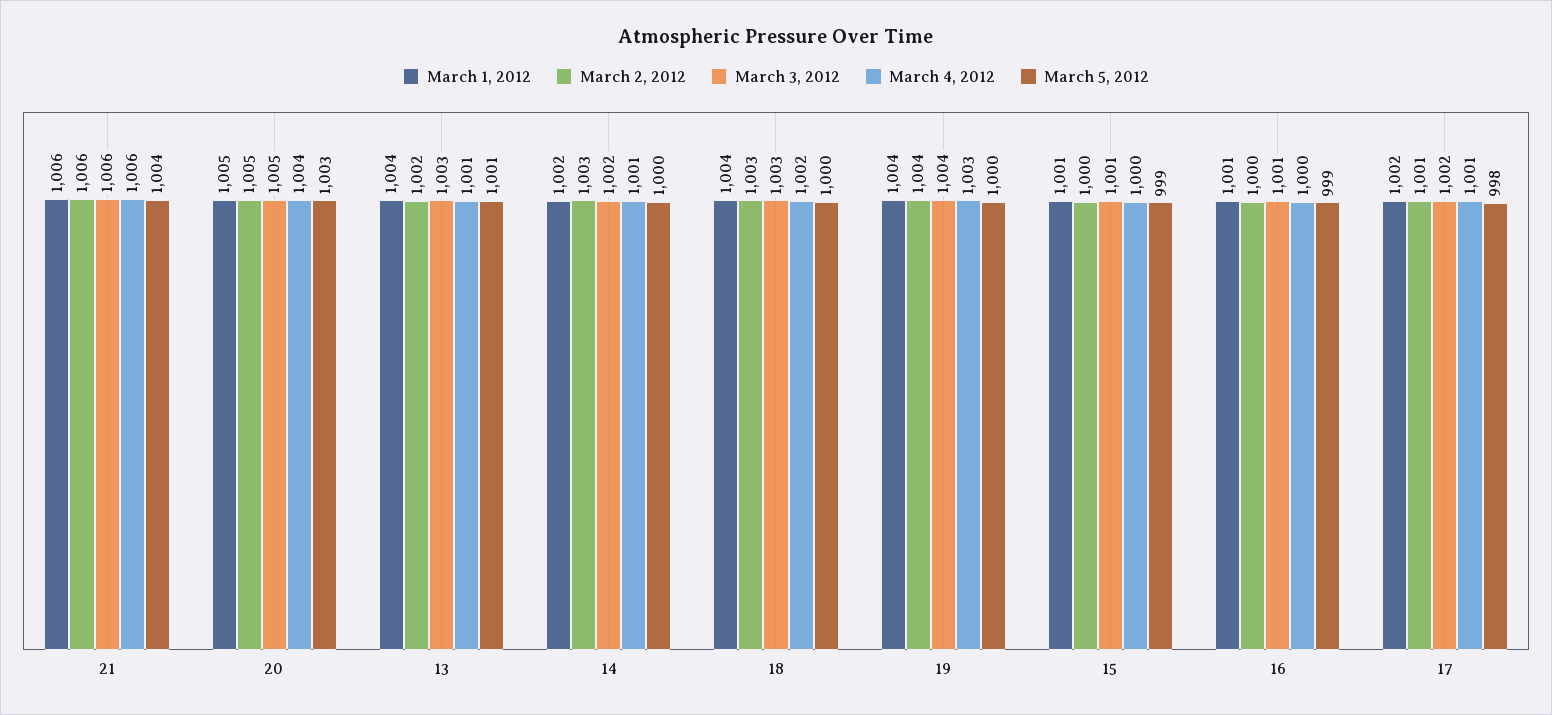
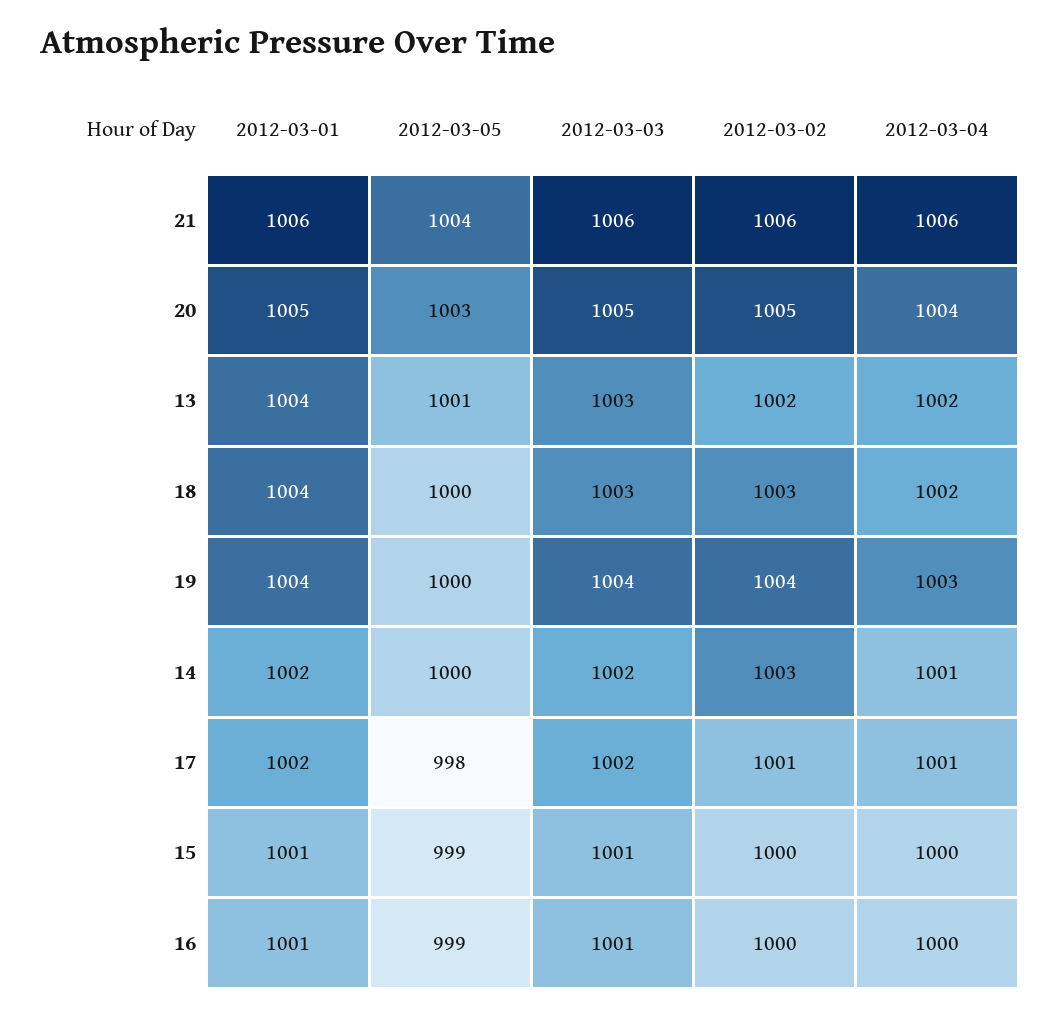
March 4, 2012, 13: 1001 -> 1002

